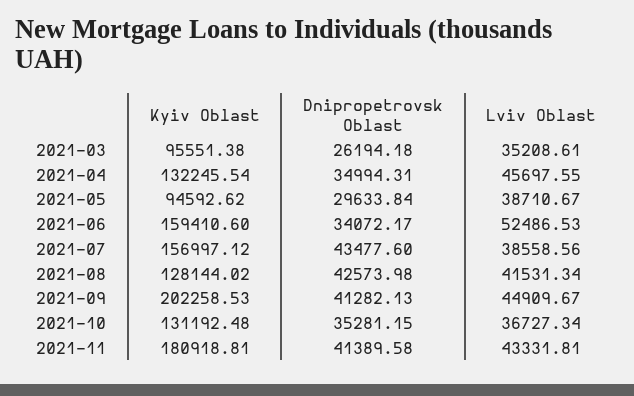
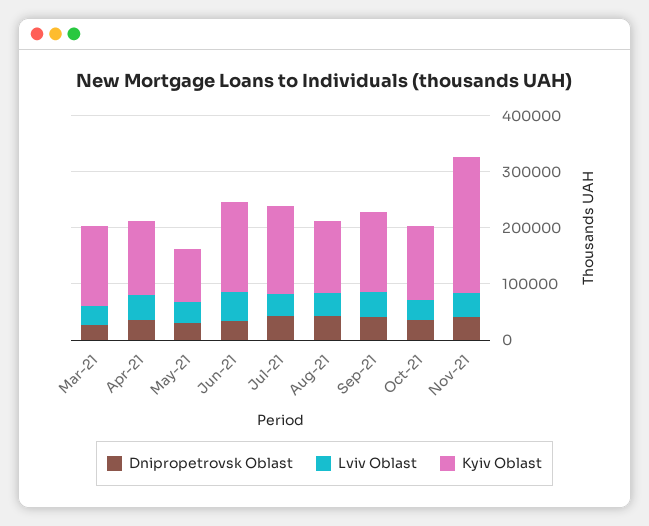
Kyiv Oblast, 2021-03: 95551.38 -> 140000
Kyiv Oblast, 2021-09: 202258.53 -> 140000
Kyiv Oblast, 2021-11: 180918.81 -> 240000

